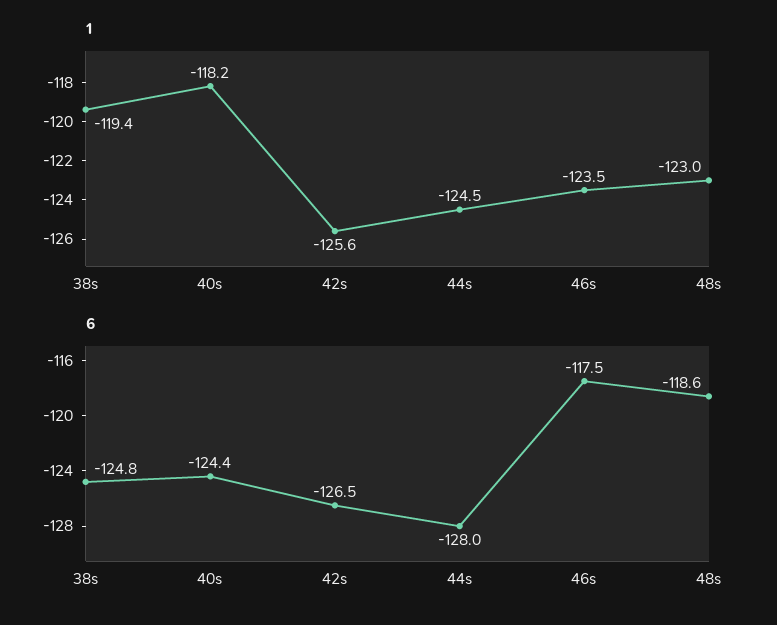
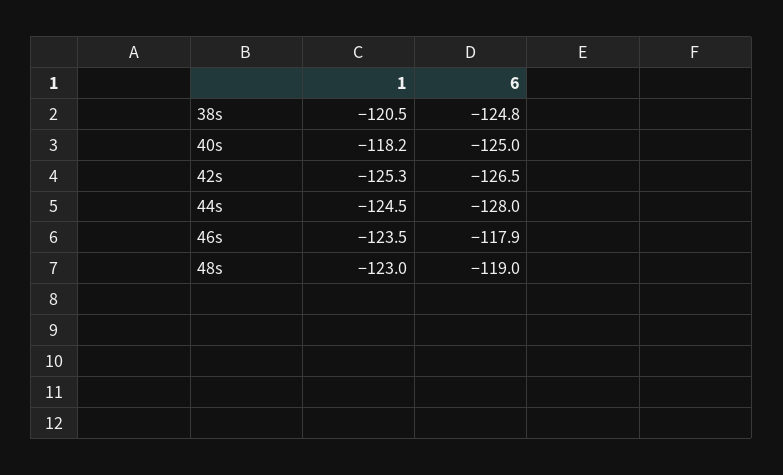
1, 38s: -119.4 -> -120.5
1, 42s: -125.6 -> -125.3
6, 40s: -124.4 -> -125
6, 46s: -117.5 -> -117.9
6, 48s: -118.6 -> -119

